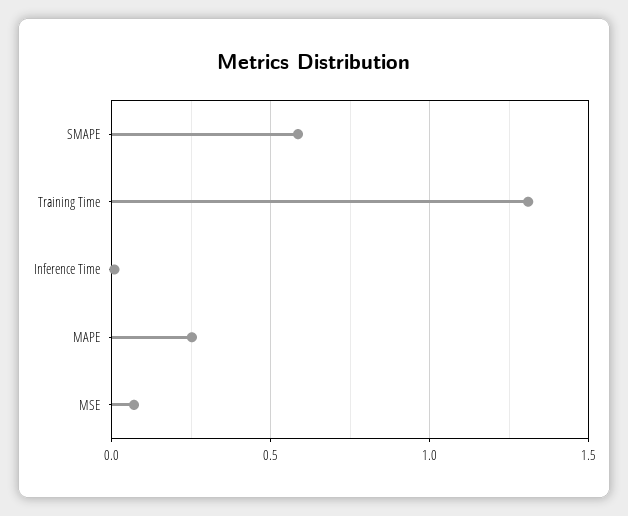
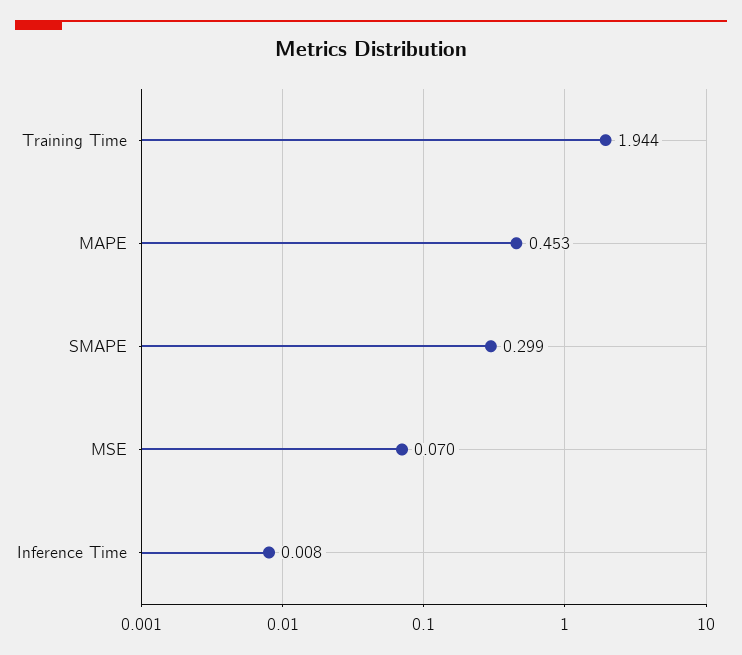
SMAPE: 0.6 -> 0.299
Training Time: 1.3 -> 1.944
MAPE: 0.25 -> 0.453

